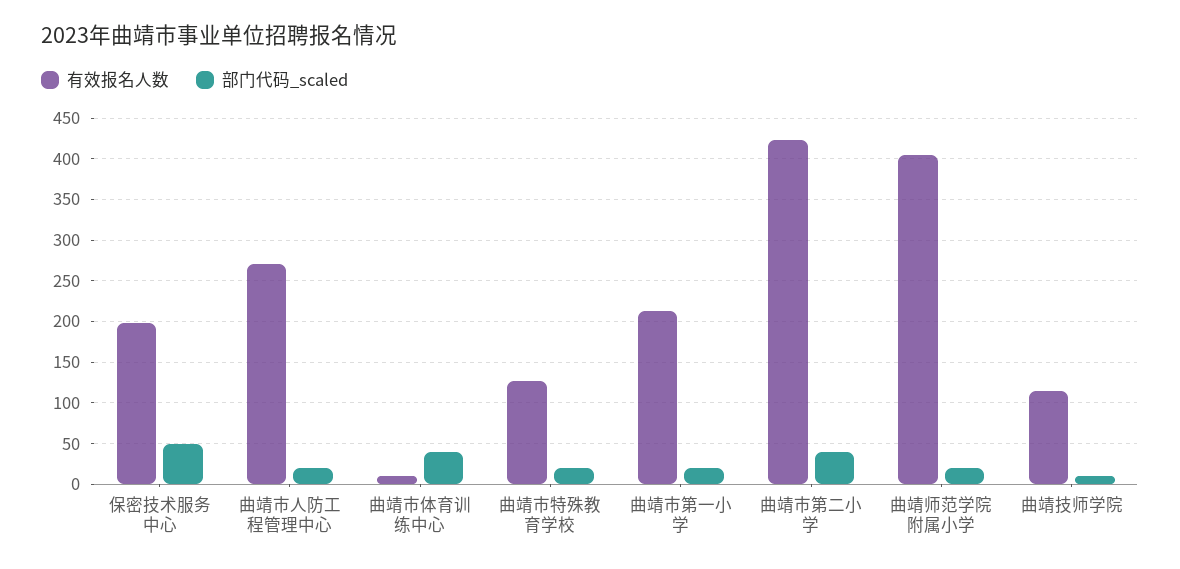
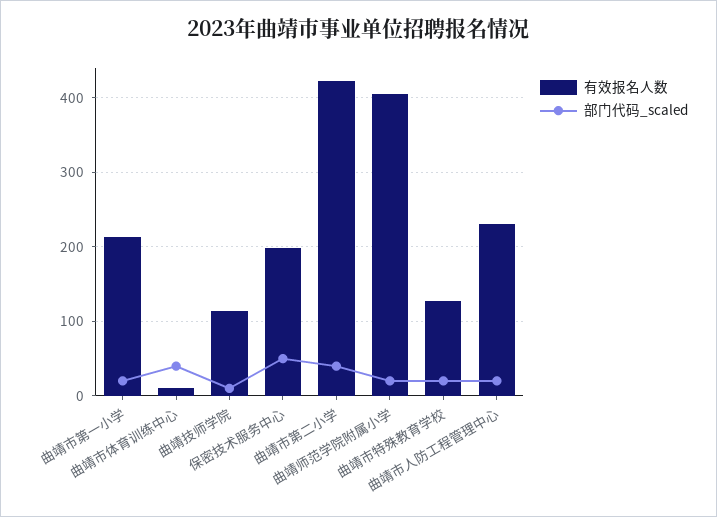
有效报名人数, 曲靖市人防工程管理中心: 270 -> 230

